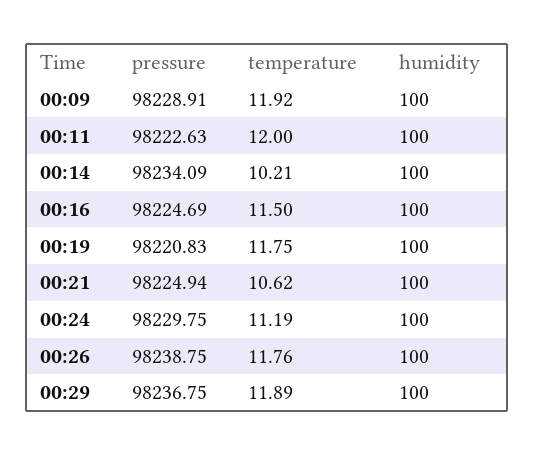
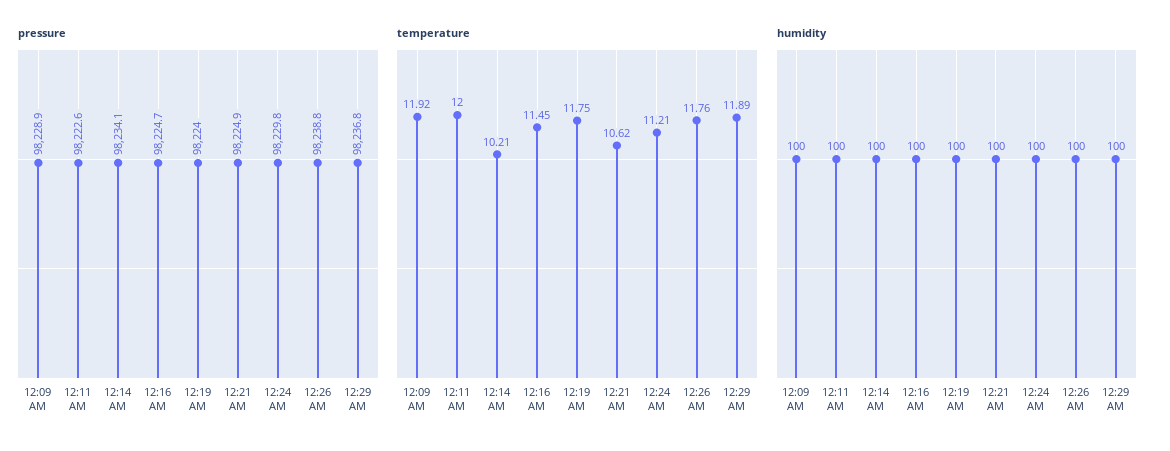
temperature, 00:16: 11.5 -> 11.45
pressure, 00:19: 98220.83 -> 98224
temperature, 00:24: 11.19 -> 11.21

